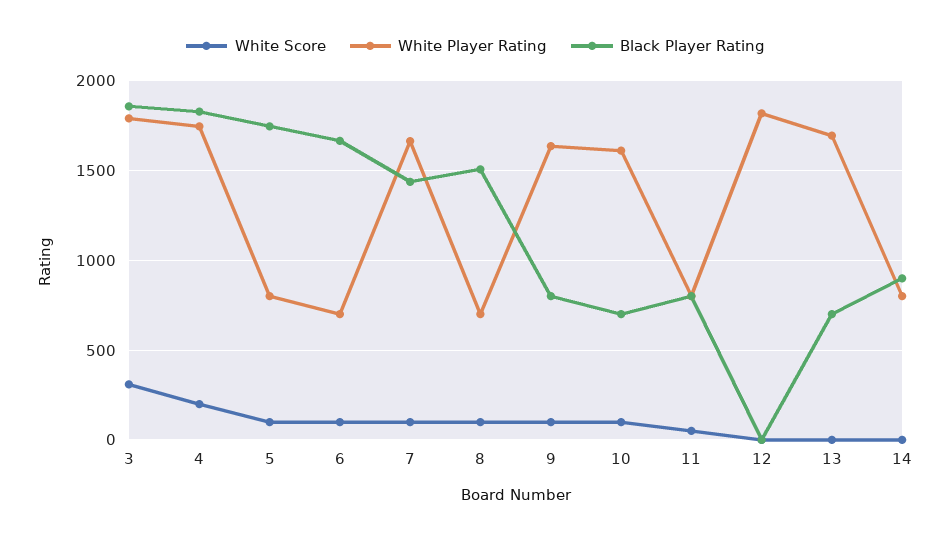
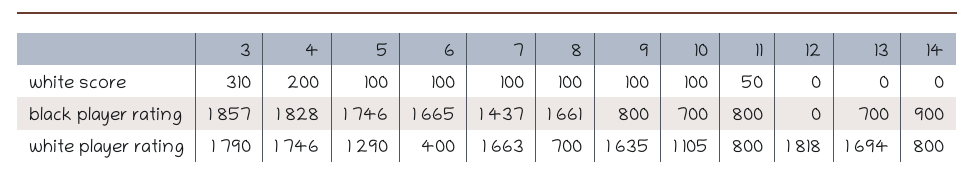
White Player Rating, 5: 800 -> 1290
White Player Rating, 6: 700 -> 400
Black Player Rating, 8: 1500 -> 1661
White Player Rating, 10: 1600 -> 1105

